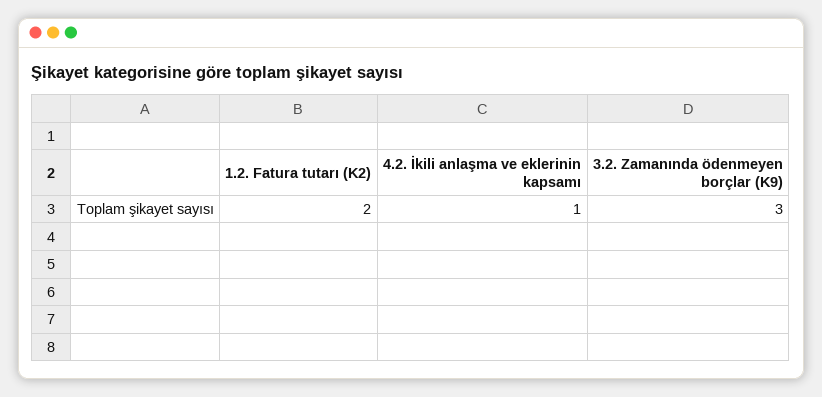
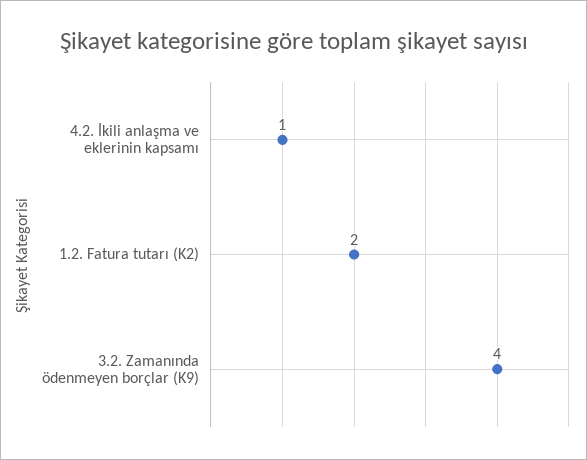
3.2. Zamanında ödenmeyen borçlar (K9): 3 -> 4

